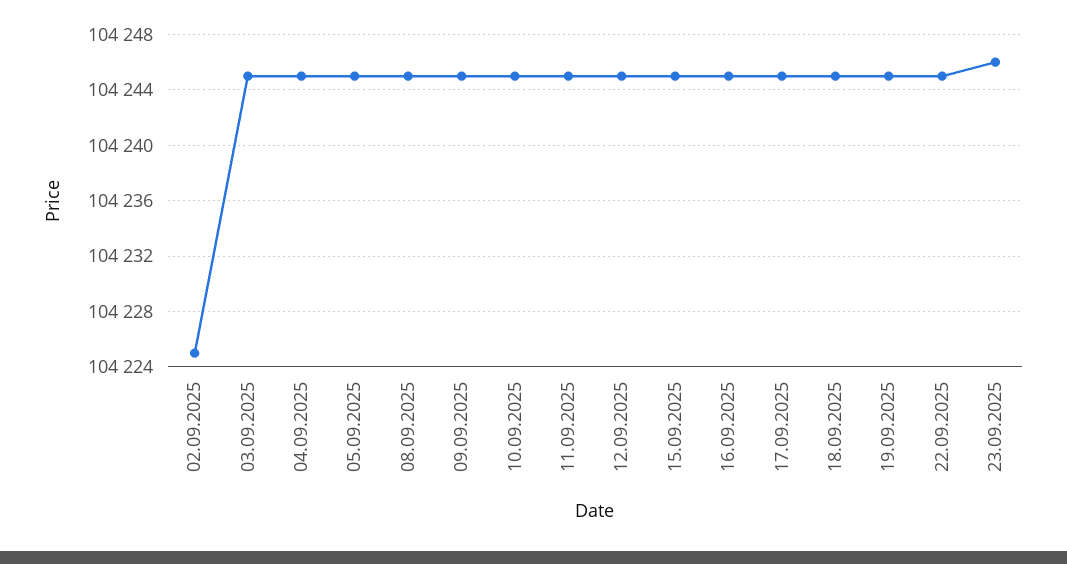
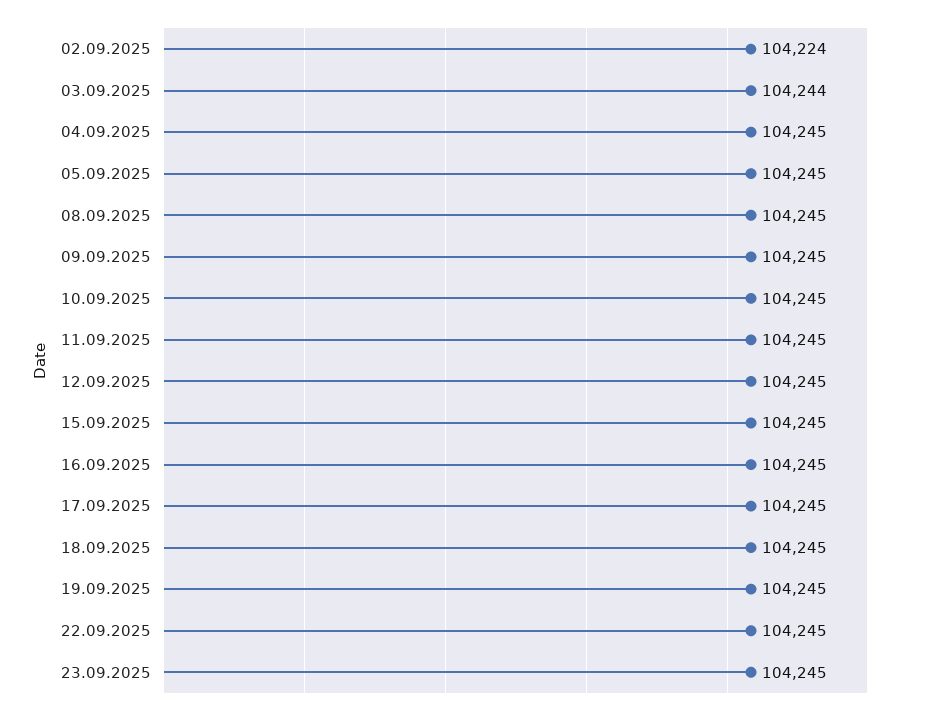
02.09.2025: 104225 -> 104224
03.09.2025: 104245 -> 104244
23.09.2025: 104246 -> 104245

